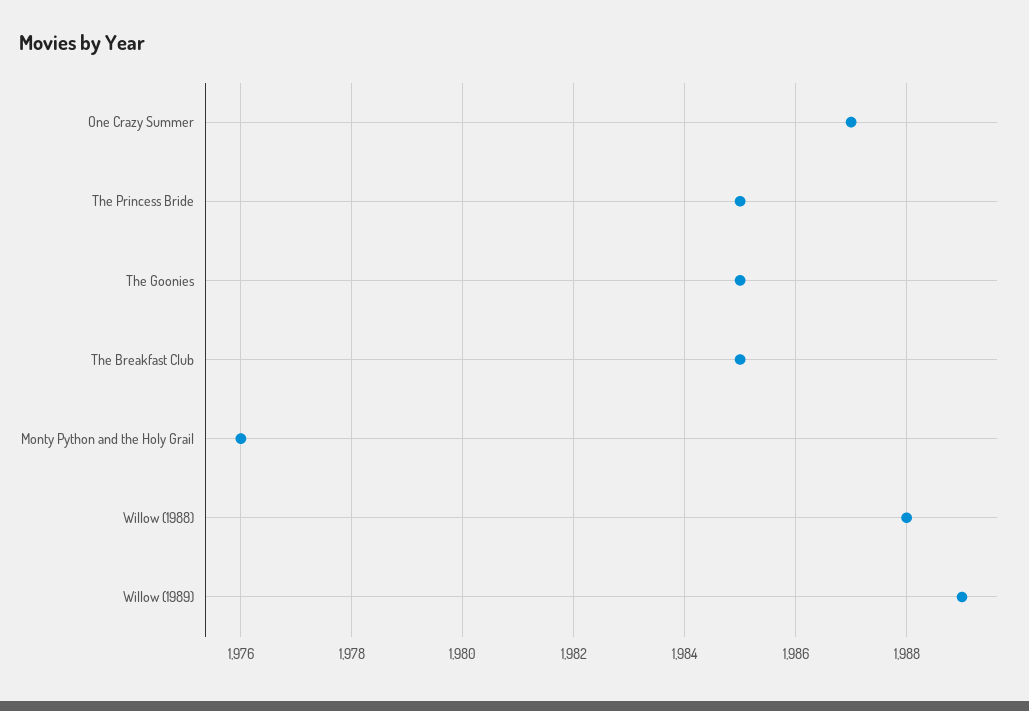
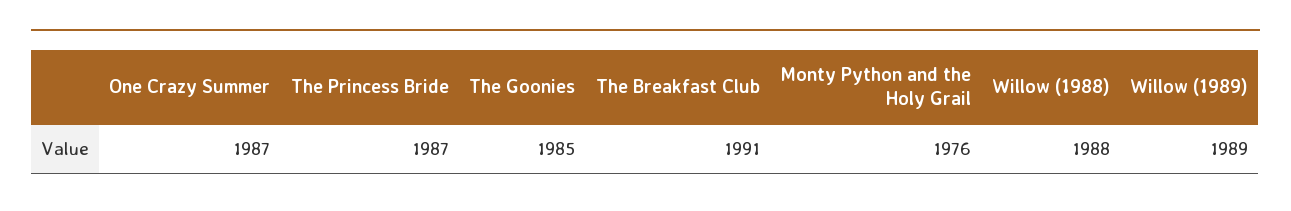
The Princess Bride: 1985 -> 1987
The Breakfast Club: 1985 -> 1991

